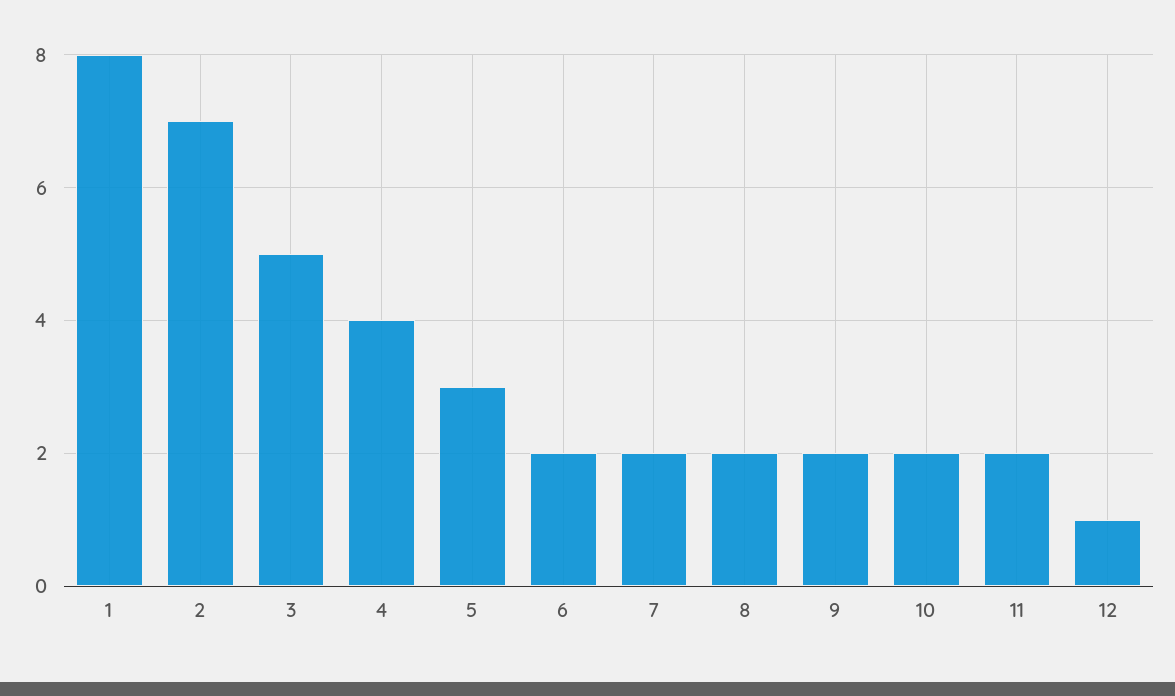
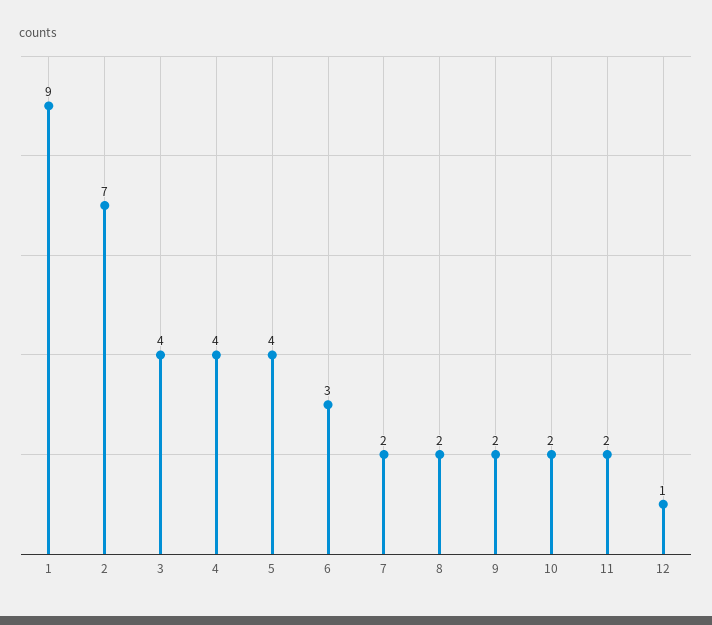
1: 8 -> 9
3: 5 -> 4
5: 3 -> 4
6: 2 -> 3

